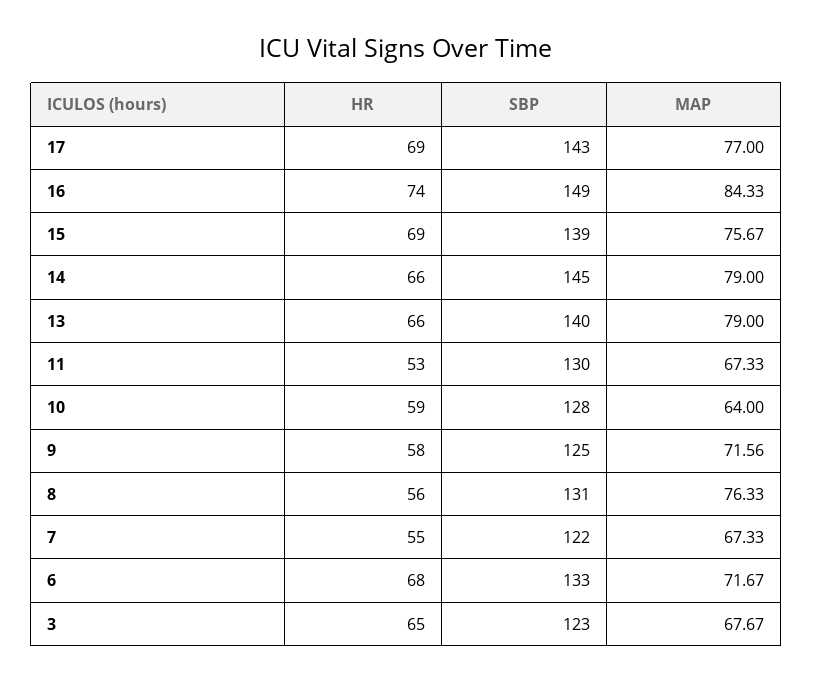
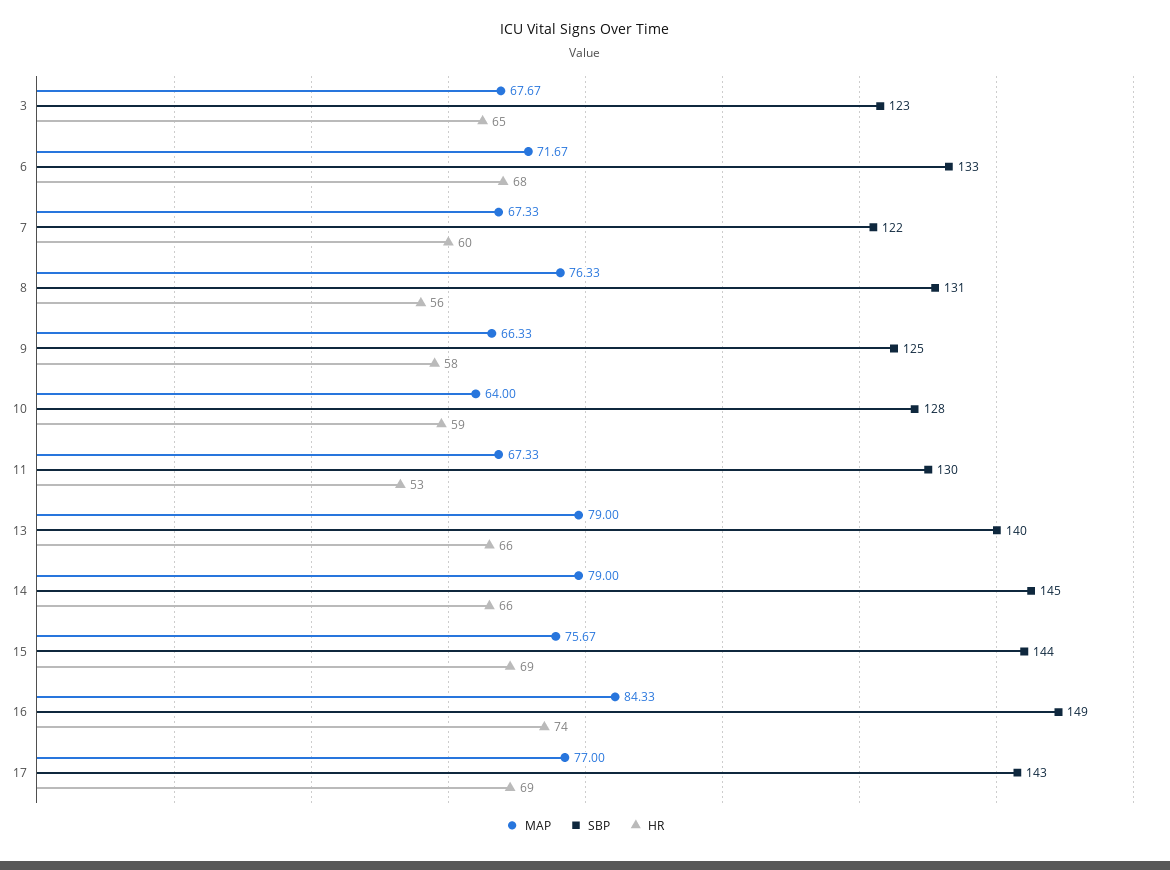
SBP, 15: 139 -> 144
MAP, 9: 71.56 -> 66.33
HR, 7: 55 -> 60

